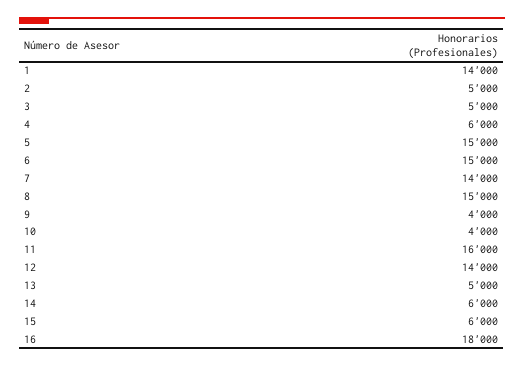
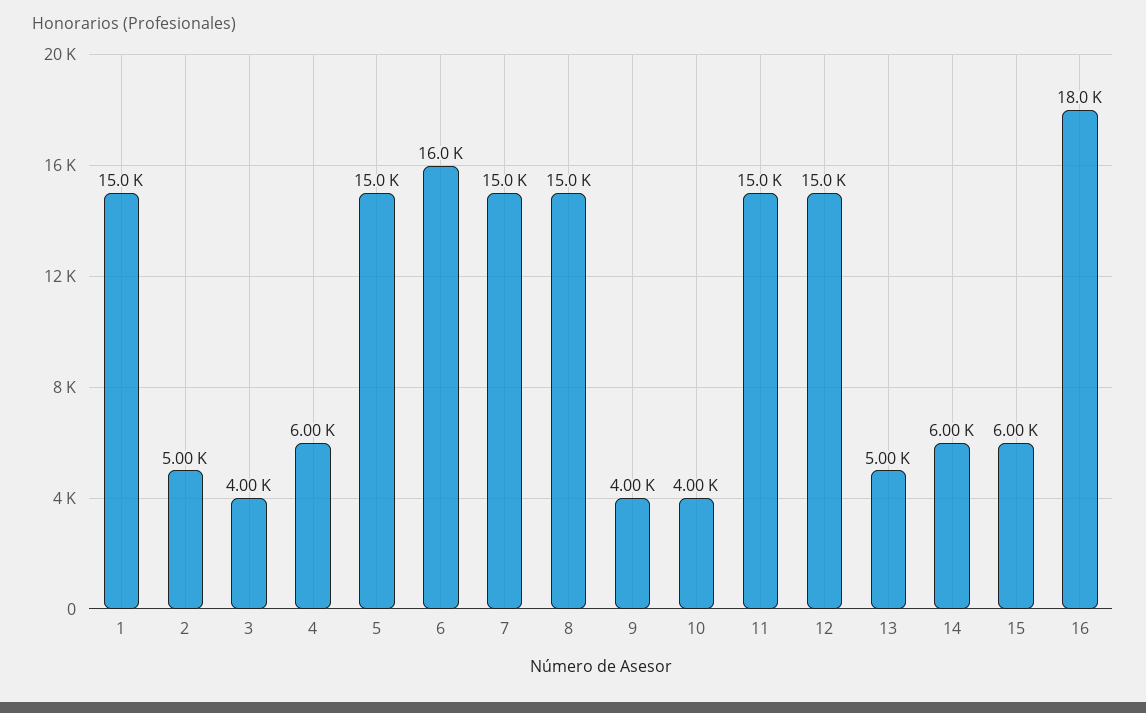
1: 14000 -> 15000
3: 5000 -> 4000
6: 15000 -> 16000
7: 14000 -> 15000
11: 16000 -> 15000
12: 14000 -> 15000

